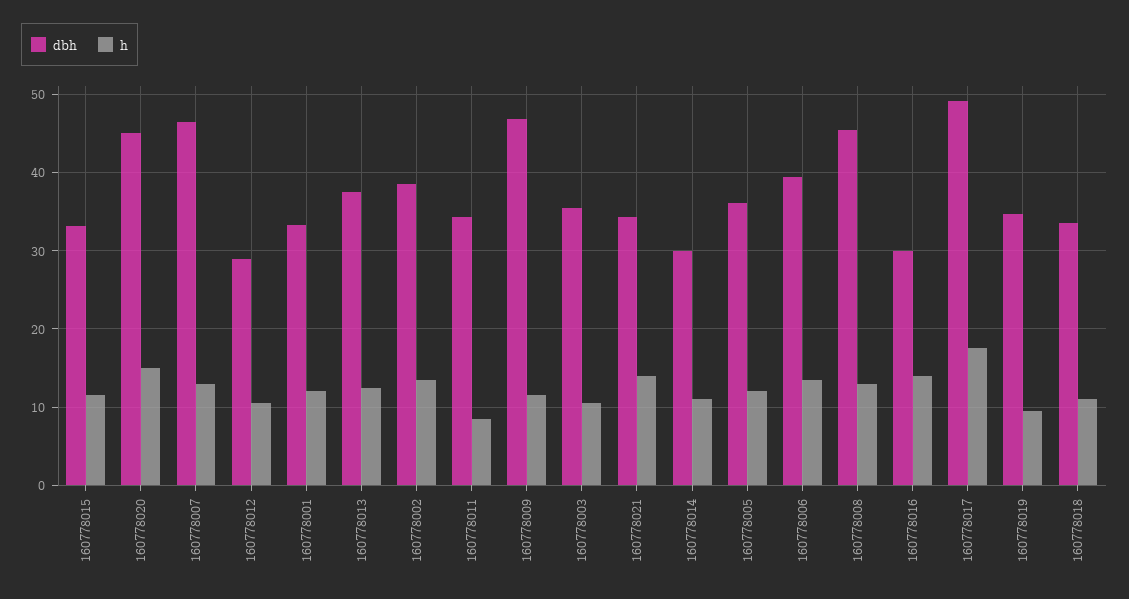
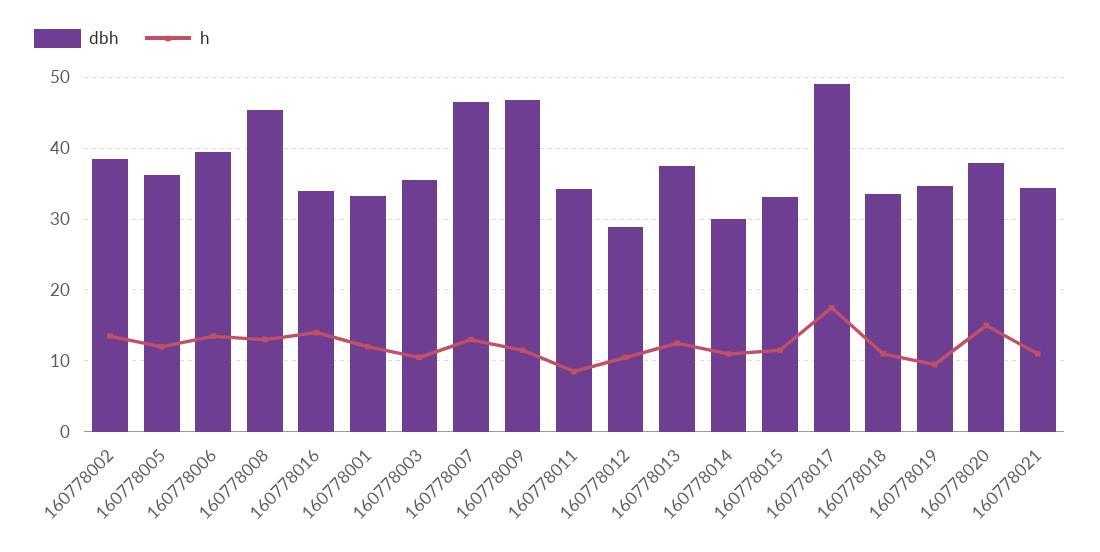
dbh, 160778020: 45 -> 38
h, 160778021: 14 -> 11
dbh, 160778016: 30 -> 34

